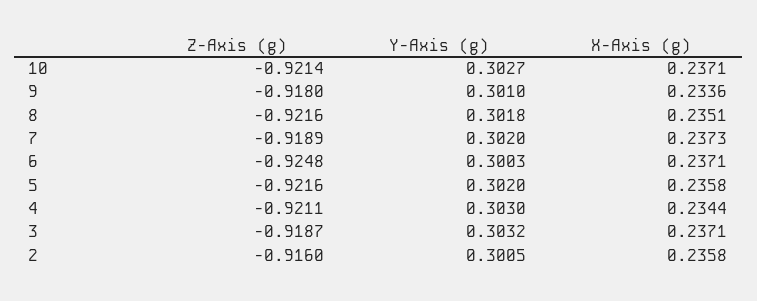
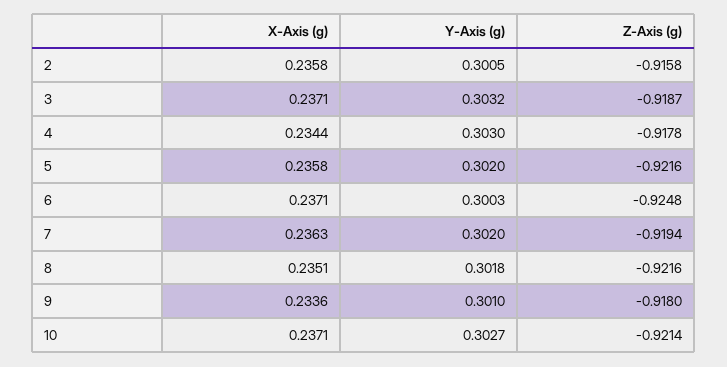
Z-Axis (g), 7: -0.9189 -> -0.9194
X-Axis (g), 7: 0.2373 -> 0.2363
Z-Axis (g), 4: -0.9211 -> -0.9178
Z-Axis (g), 2: -0.916 -> -0.9158

